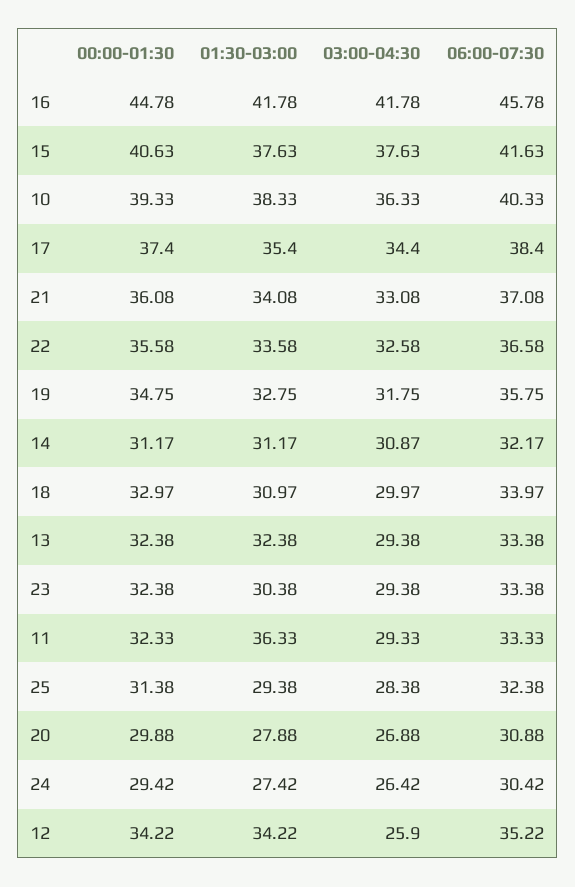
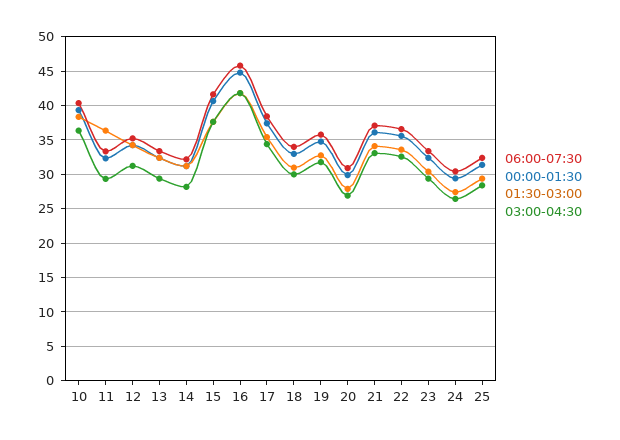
03:00-04:30, 14: 30.87 -> 28
03:00-04:30, 12: 25.9 -> 31

